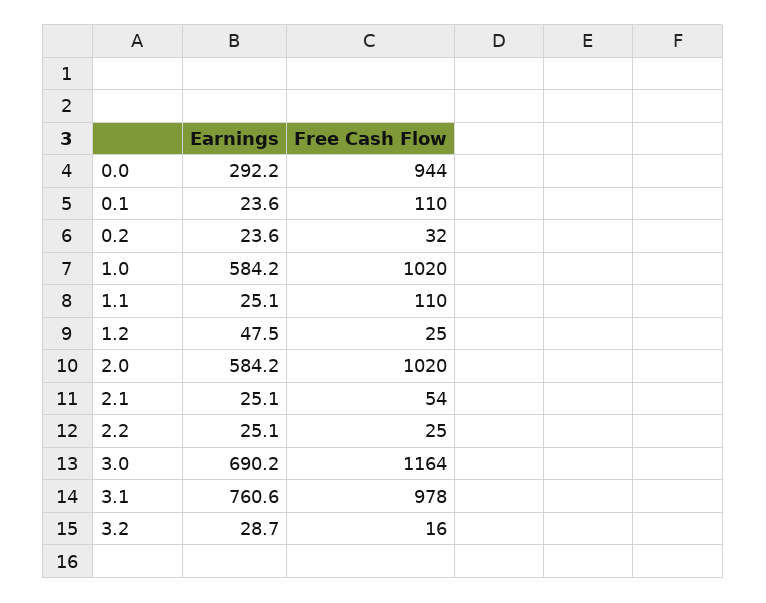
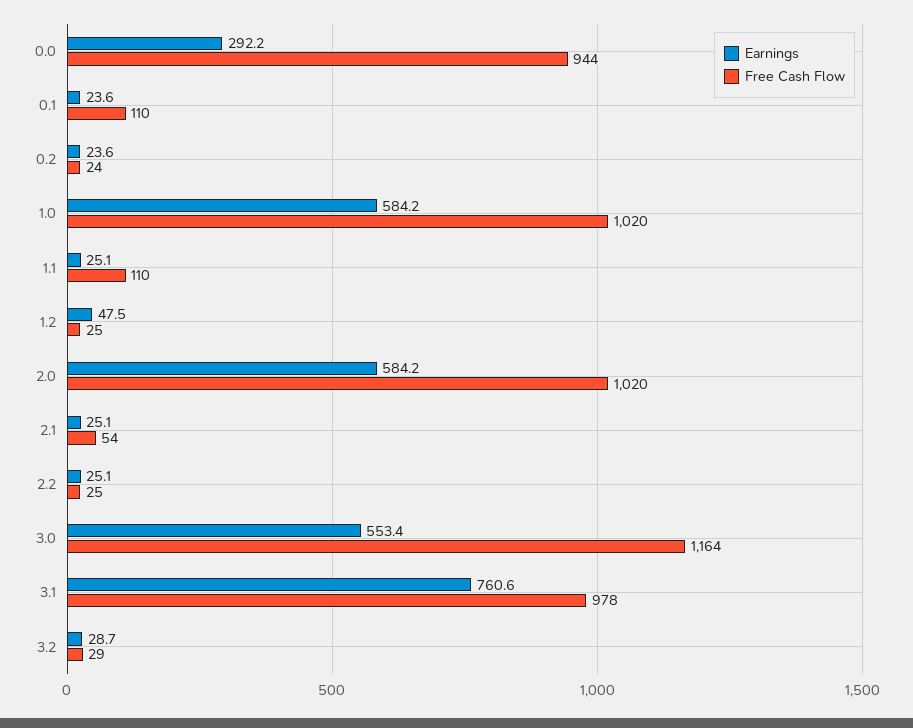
Free Cash Flow, 0.2: 32 -> 24
Earnings, 3.0: 690.2 -> 553.4
Free Cash Flow, 3.2: 16 -> 29

